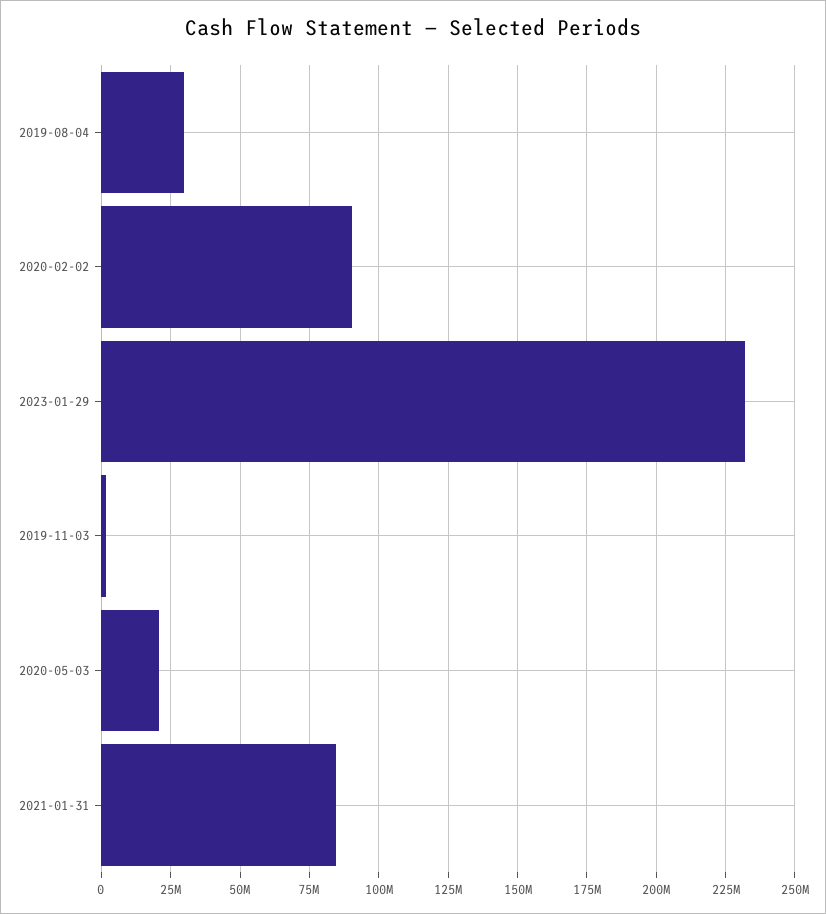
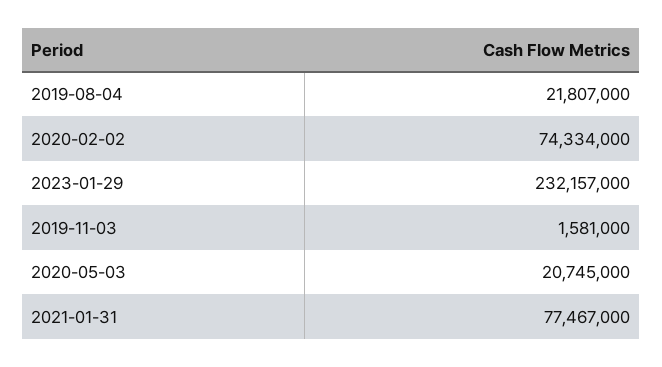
2019-08-04: 30000000 -> 21807000
2020-02-02: 90000000 -> 74334000
2021-01-31: 85000000 -> 77467000

